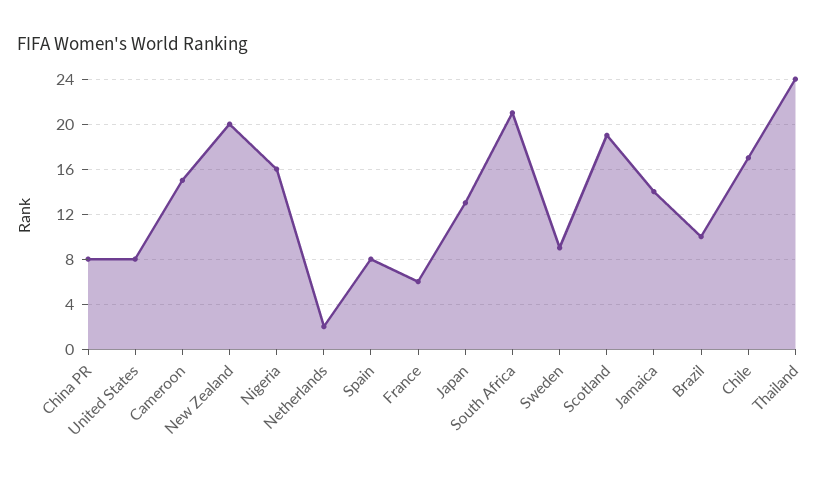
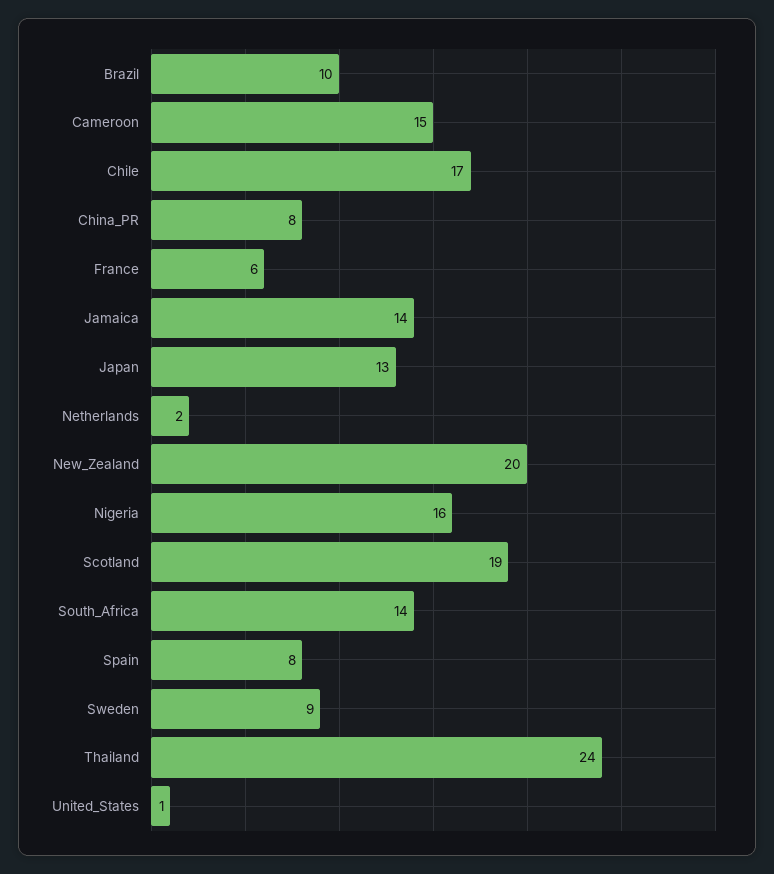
United States: 8 -> 1
South Africa: 21 -> 14

